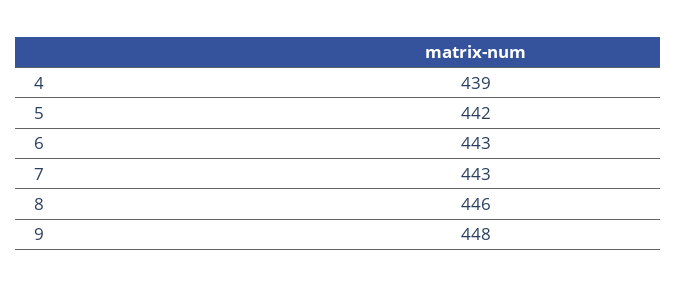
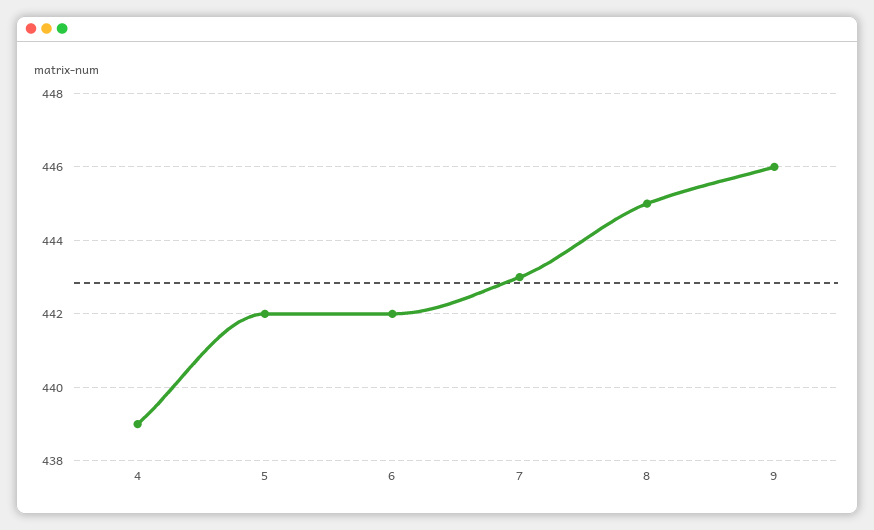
6: 443 -> 442
8: 446 -> 445
9: 448 -> 446

